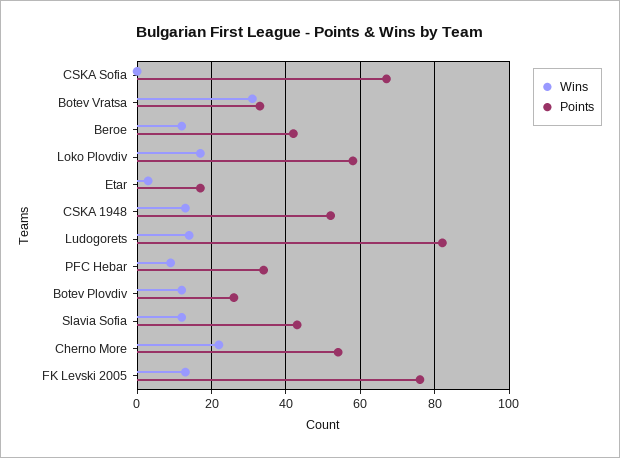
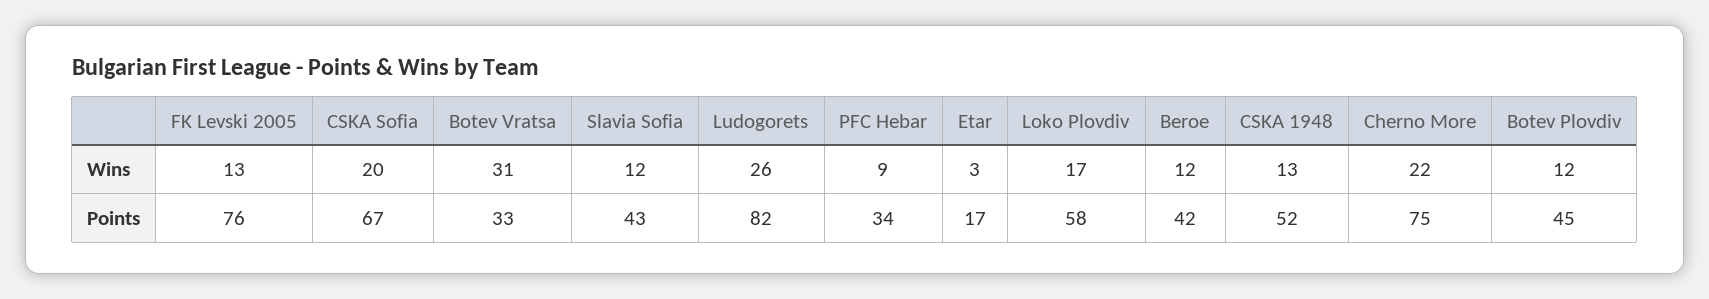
Wins, CSKA Sofia: 0 -> 20
Wins, Ludogorets: 15 -> 26
Points, Botev Plovdiv: 25 -> 45
Points, Cherno More: 55 -> 75

